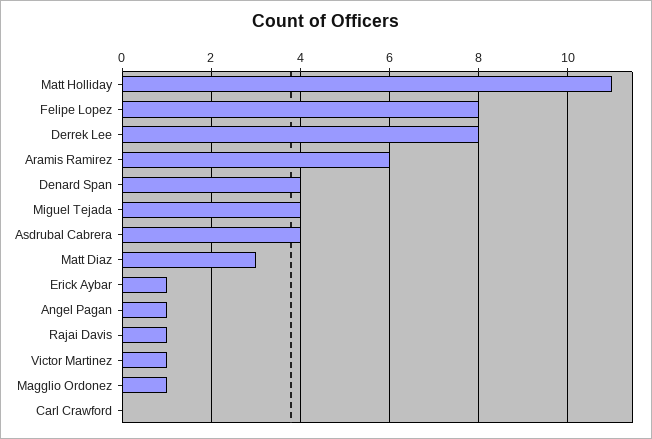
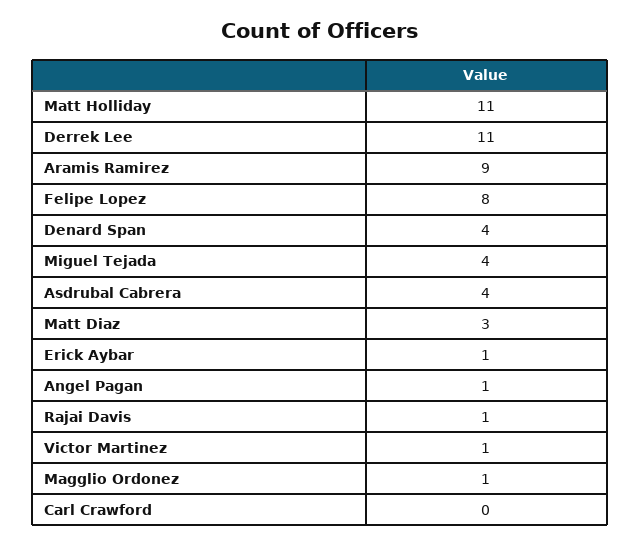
Derrek Lee: 8 -> 11
Aramis Ramirez: 6 -> 9

